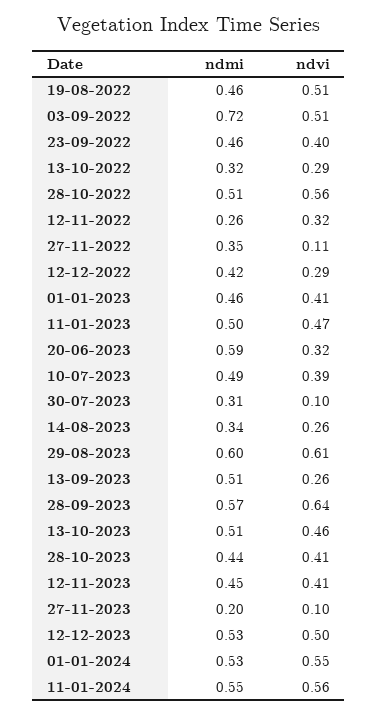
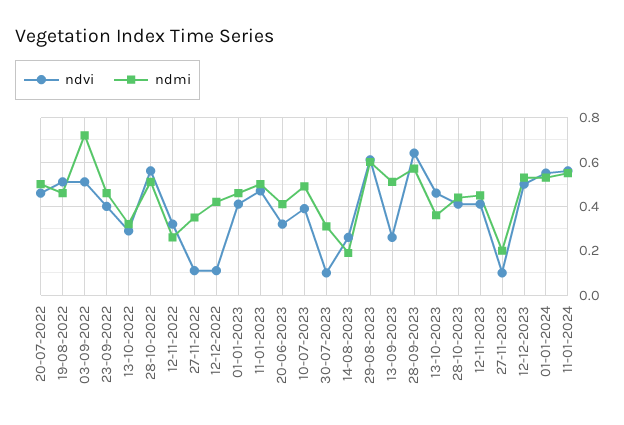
ndvi, 12-12-2022: 0.29 -> 0.1
ndmi, 20-06-2023: 0.59 -> 0.4
ndmi, 14-08-2023: 0.34 -> 0.2
ndmi, 13-10-2023: 0.51 -> 0.35
ndvi, 20-07-2022: none -> 0.45
ndmi, 20-07-2022: none -> 0.5

